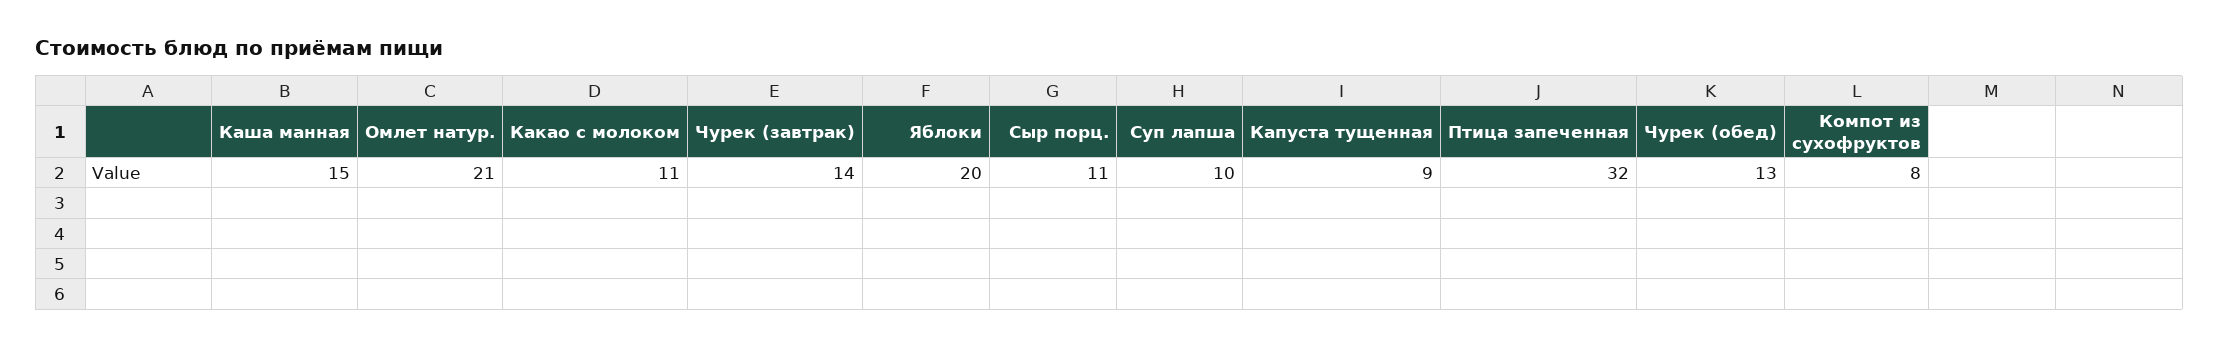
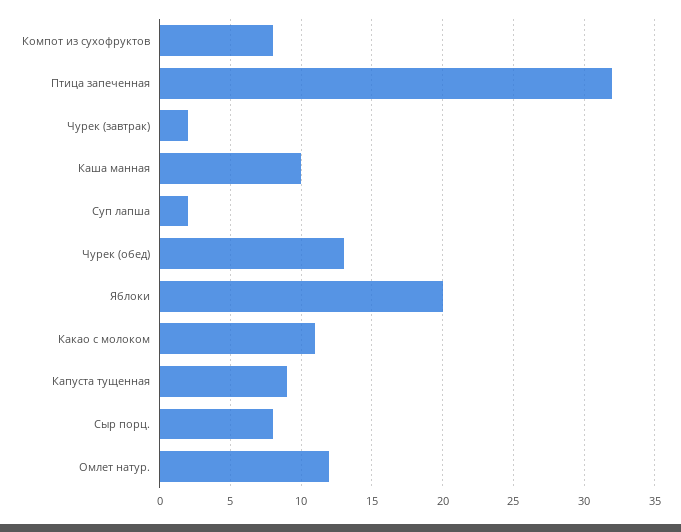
Каша манная: 15 -> 10
Омлет натур.: 21 -> 12
Чурек (завтрак): 14 -> 2
Сыр порц.: 11 -> 8
Суп лапша: 10 -> 2

